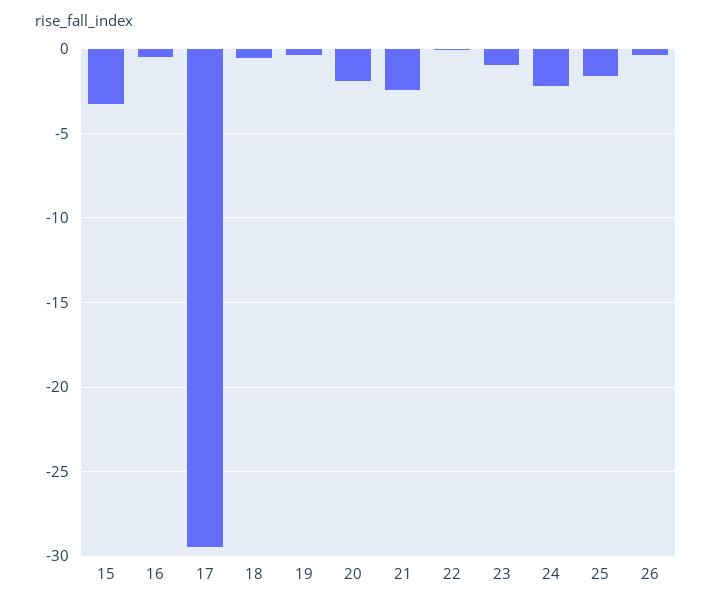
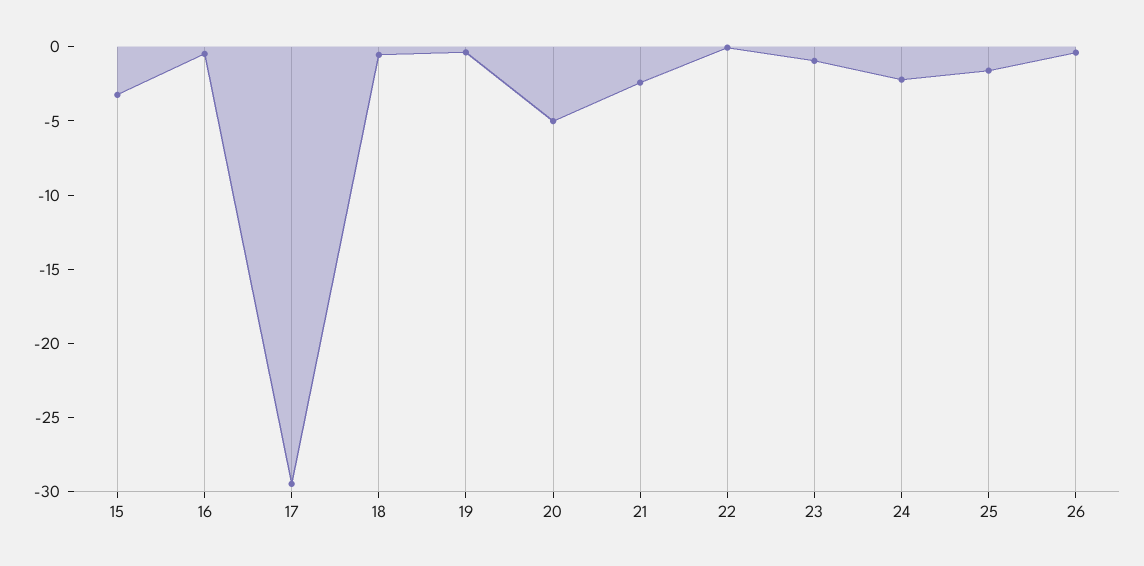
20: -2 -> -5

